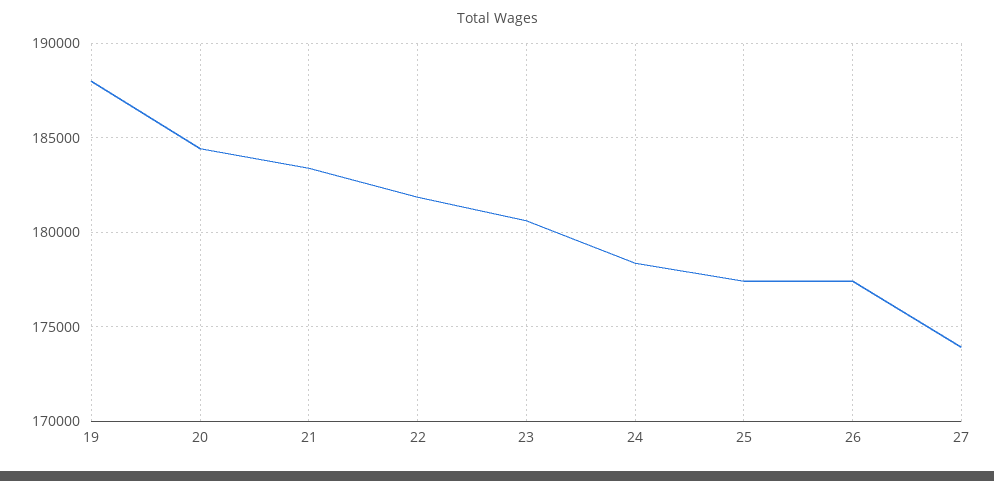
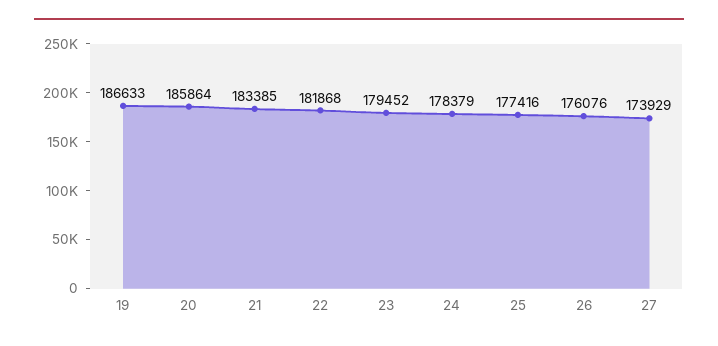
19: 188000 -> 186633
20: 184500 -> 185864
23: 180500 -> 179452
26: 177500 -> 176076

